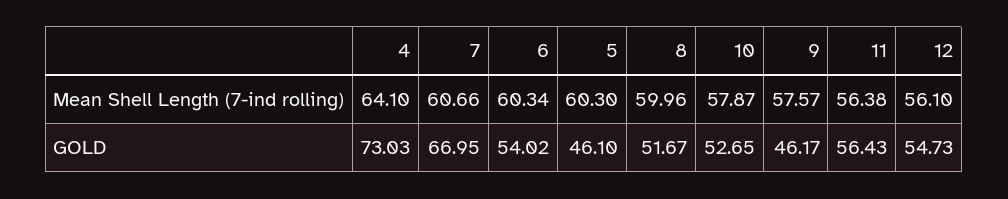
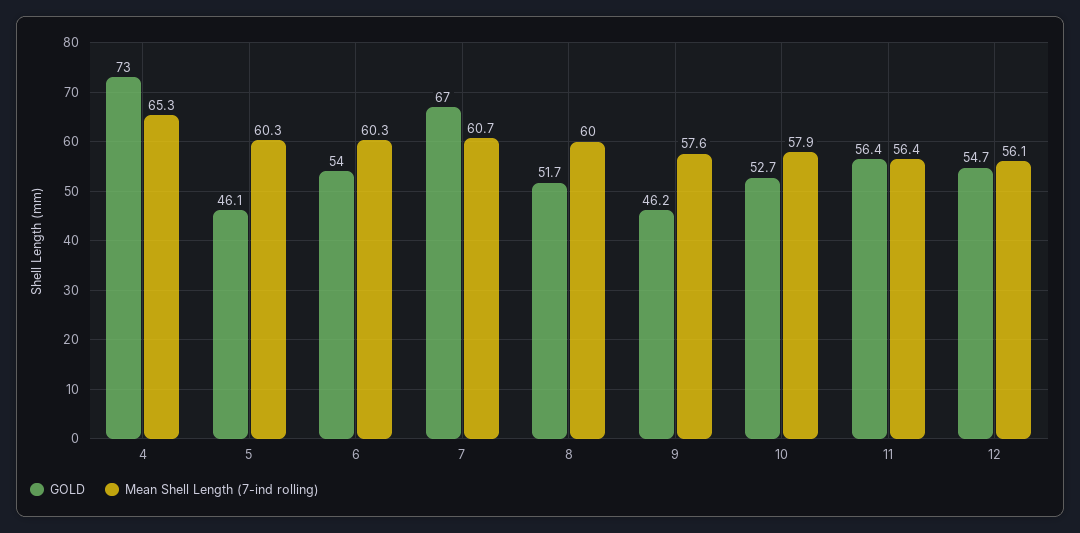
Mean Shell Length (7-ind rolling), 4: 64.1 -> 65.3

